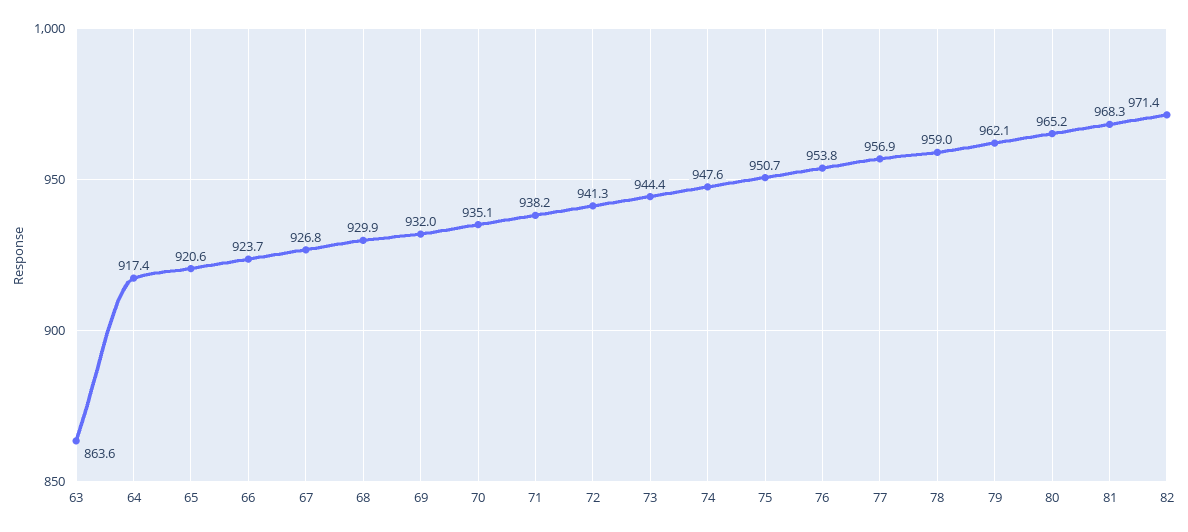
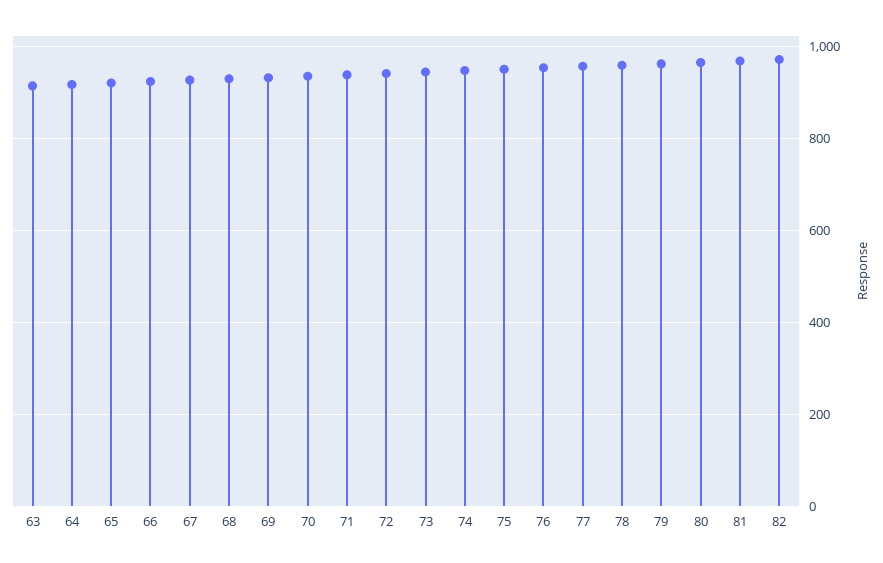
63: 863.6 -> 920

